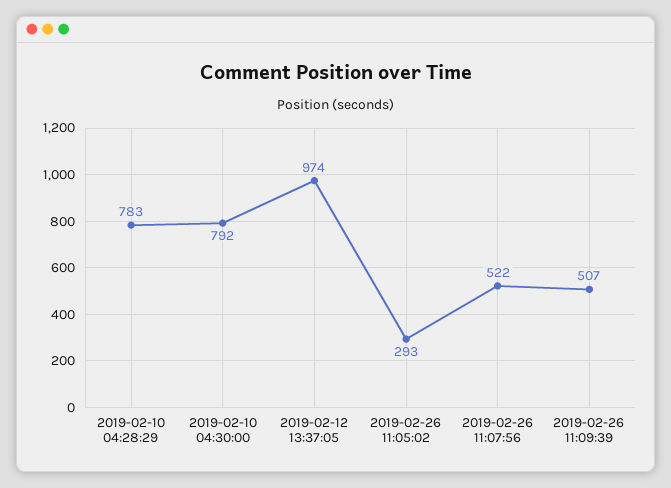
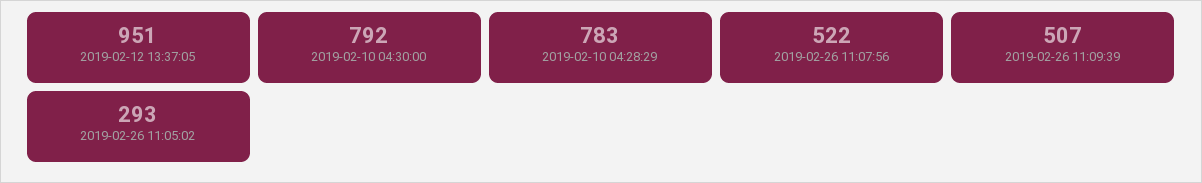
2019-02-12 13:37:05: 974 -> 951

